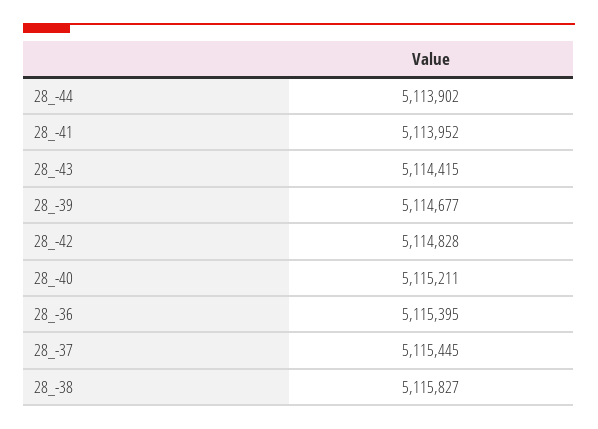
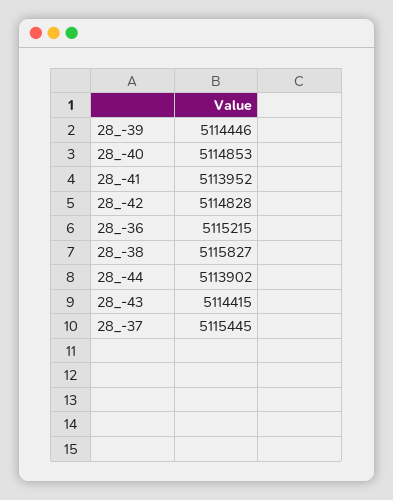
28_-39: 5114677 -> 5114446
28_-40: 5115211 -> 5114853
28_-36: 5115395 -> 5115215

